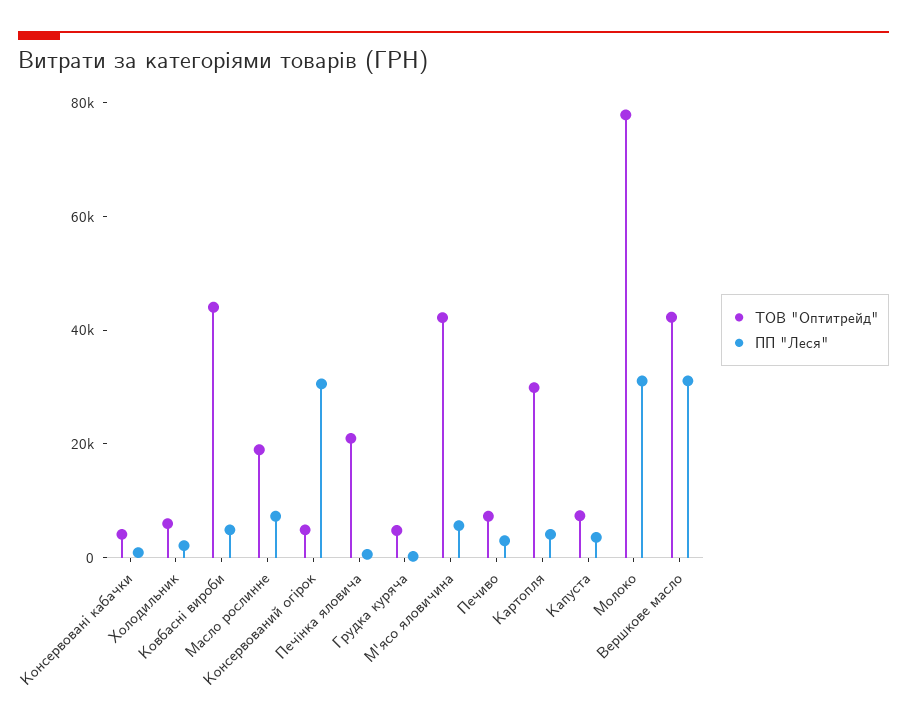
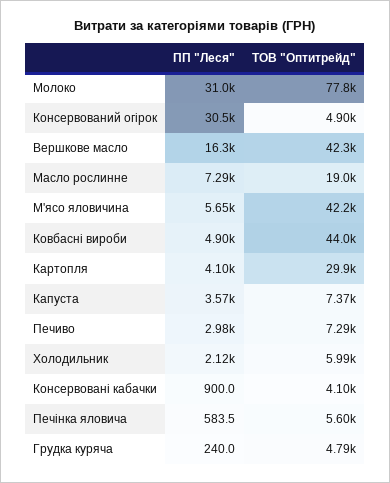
ТОВ "Оптитрейд", Печінка яловича: 20000 -> 5600
ПП "Леся", Вершкове масло: 30000 -> 16300

